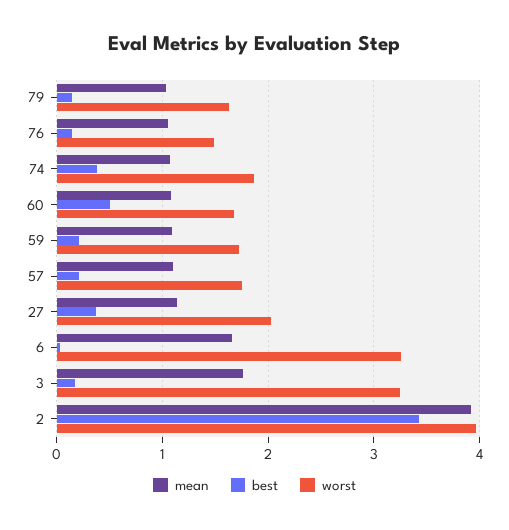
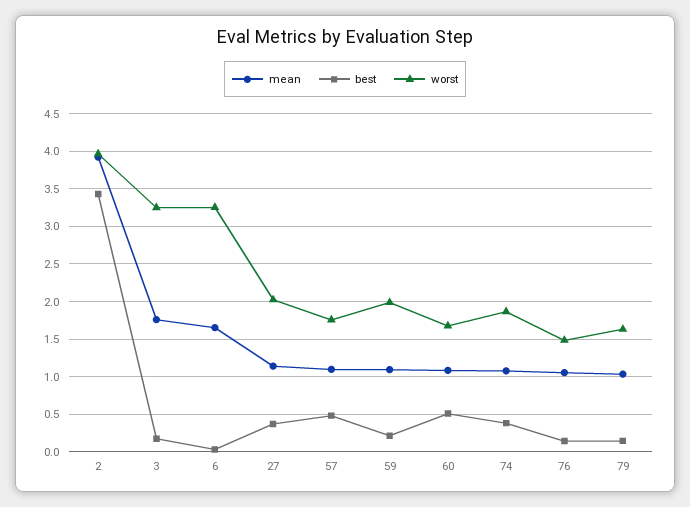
worst, 59: 1.7 -> 2
best, 57: 0.2 -> 0.5

